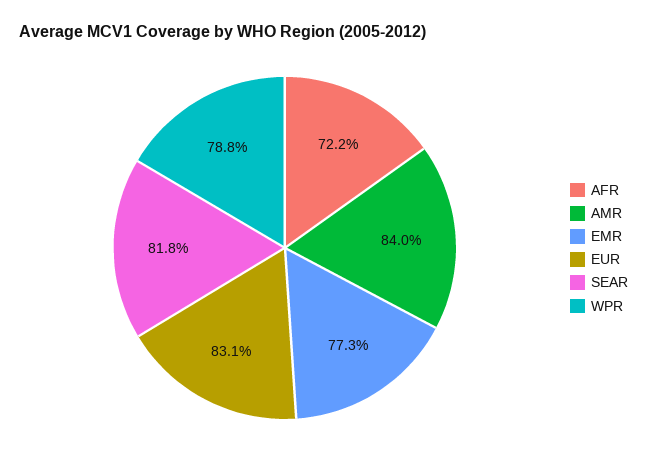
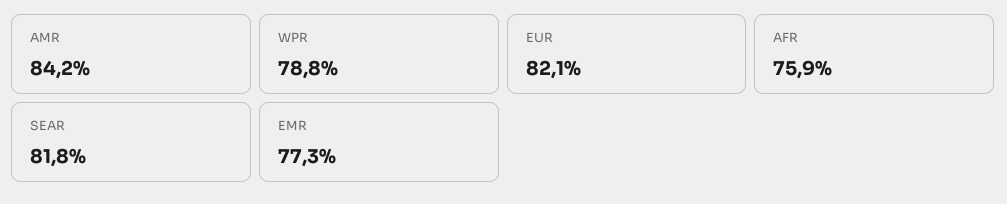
AFR: 72.2 -> 75.9
AMR: 84 -> 84.2
EUR: 83.1 -> 82.1

